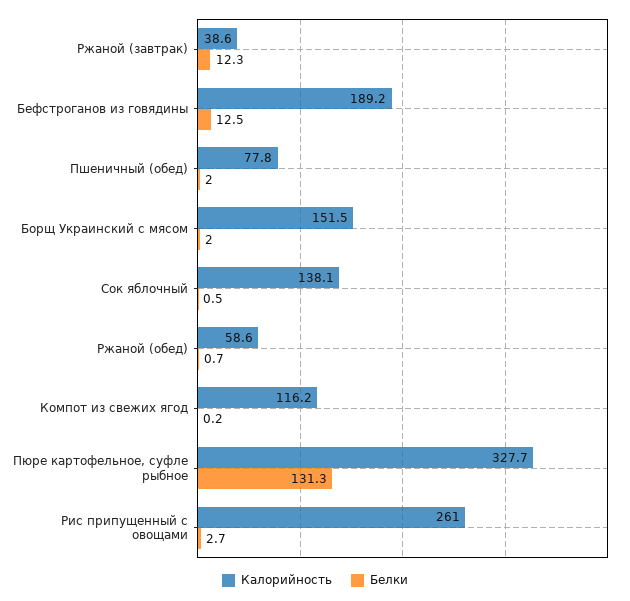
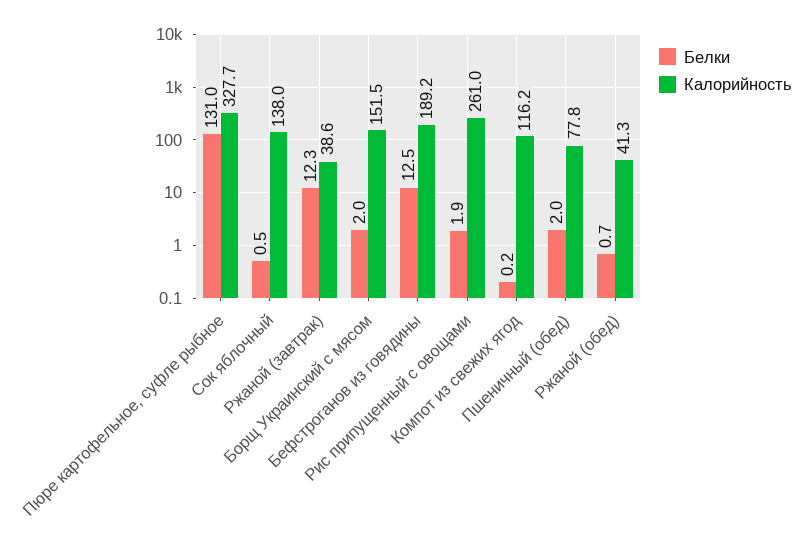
Калорийность, Сок яблочный: 138.1 -> 138
Калорийность, Ржаной (обед): 58.6 -> 41.3
Белки, Пюре картофельное, суфле рыбное: 131.3 -> 131
Белки, Рис припущенный с овощами: 2.7 -> 1.9

